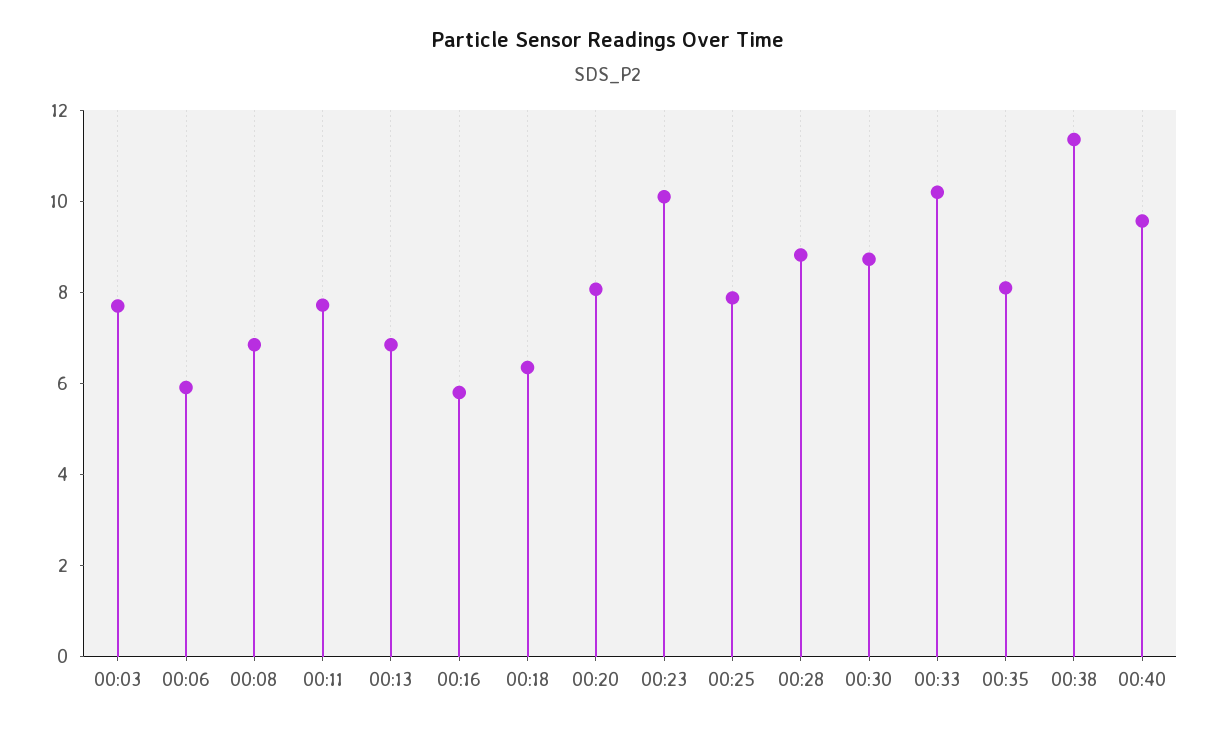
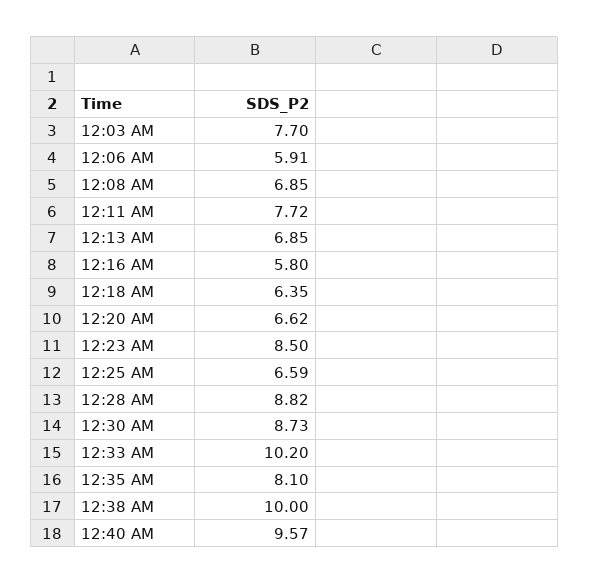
00:20: 8 -> 6.62
00:23: 10 -> 8.5
00:25: 8 -> 6.59
00:38: 11.5 -> 10

